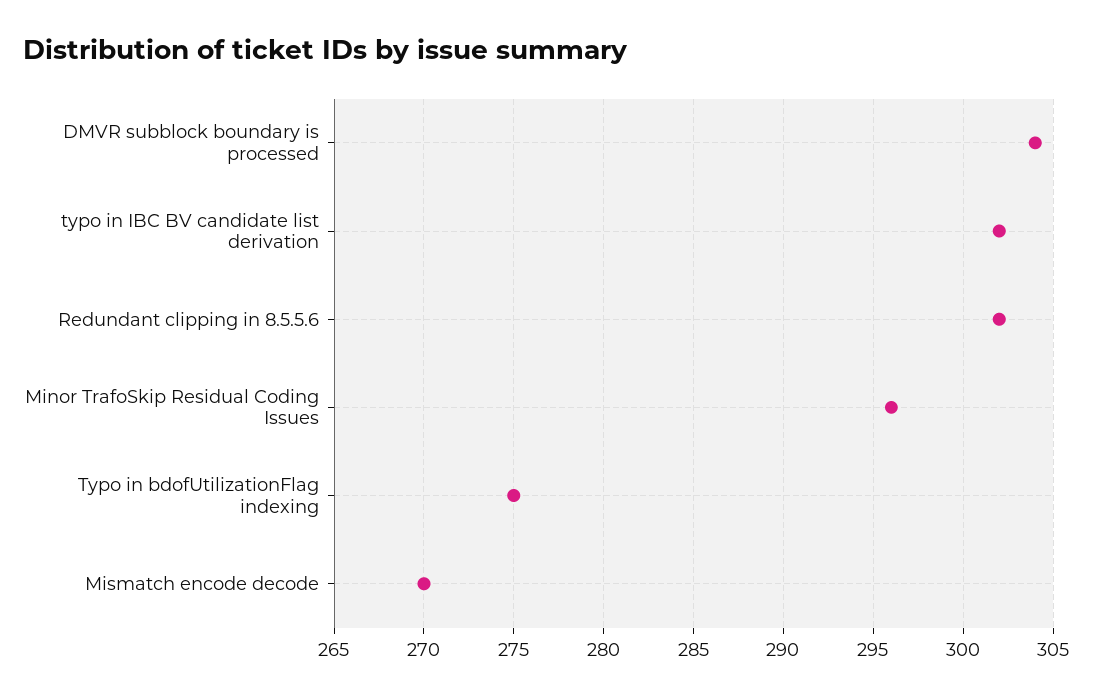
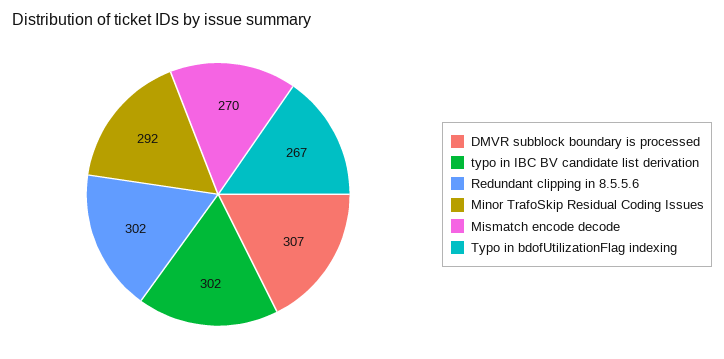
DMVR subblock boundary is processed: 304 -> 307
Minor TrafoSkip Residual Coding Issues: 296 -> 292
Typo in bdofUtilizationFlag indexing: 275 -> 267

